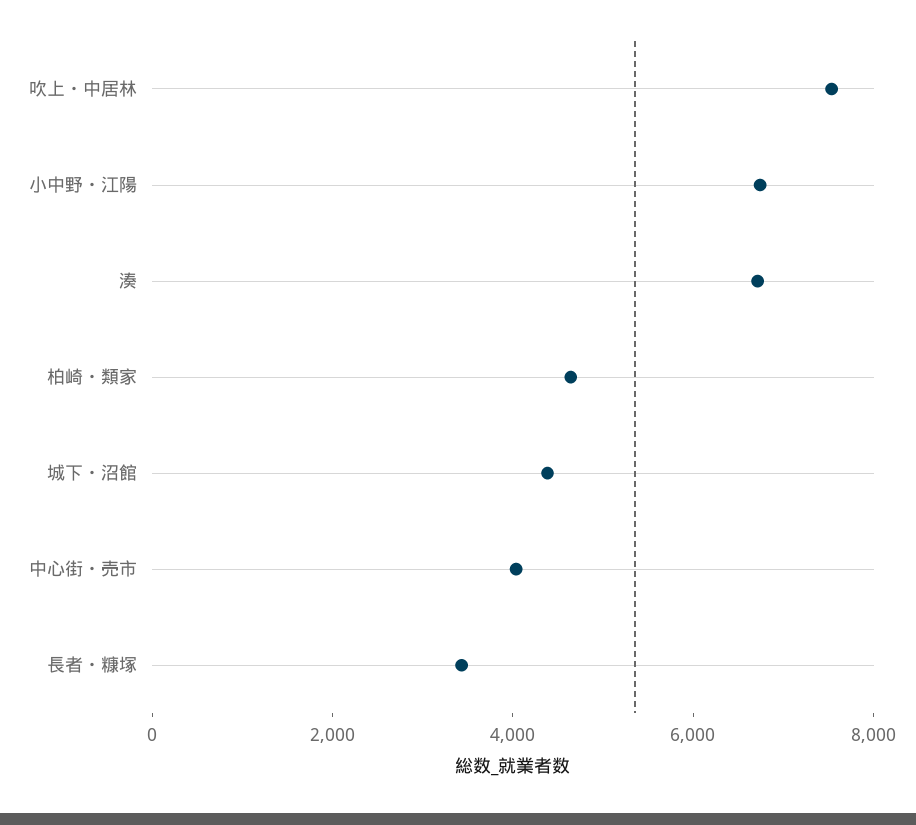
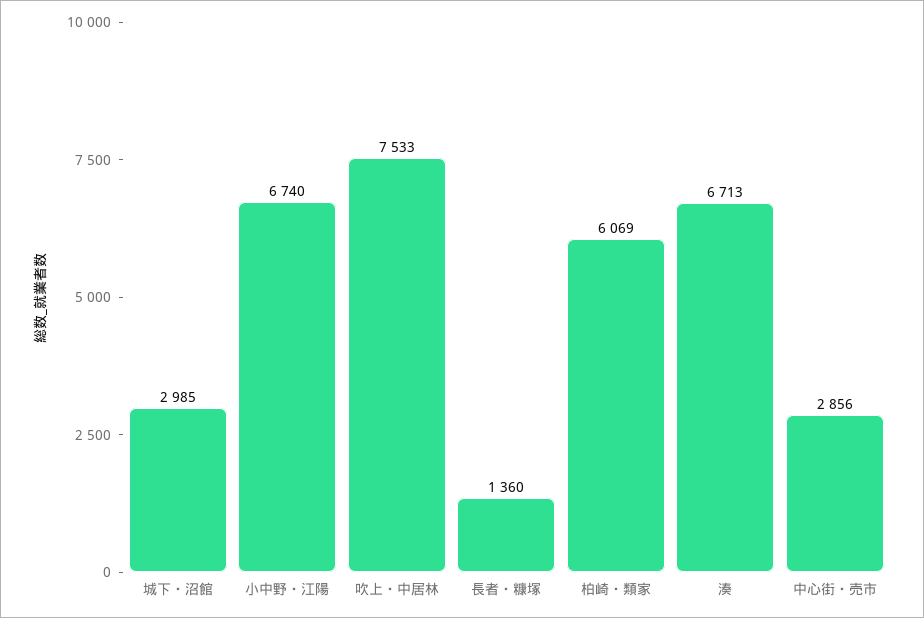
柏崎・類家: 4500 -> 6069
城下・沼館: 4500 -> 2985
中心街・売市: 4000 -> 2856
長者・糠塚: 3500 -> 1360

